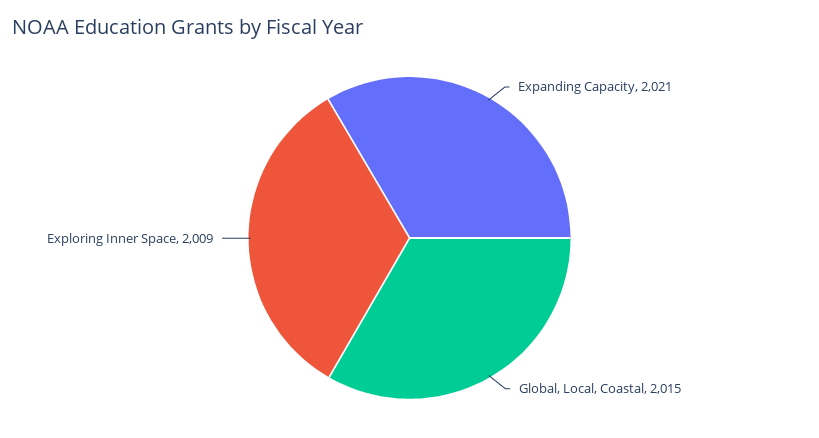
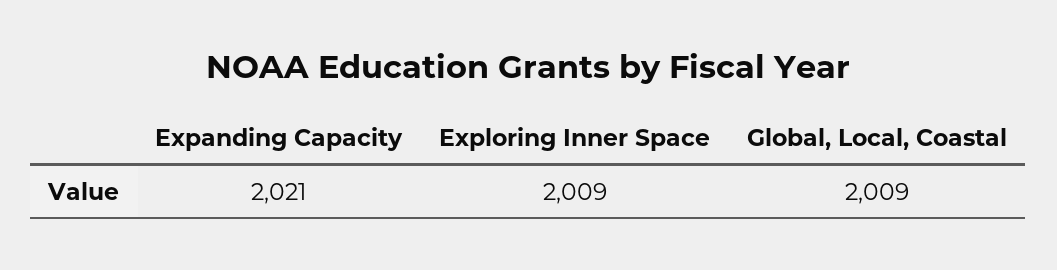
Global, Local, Coastal: 2015 -> 2009

